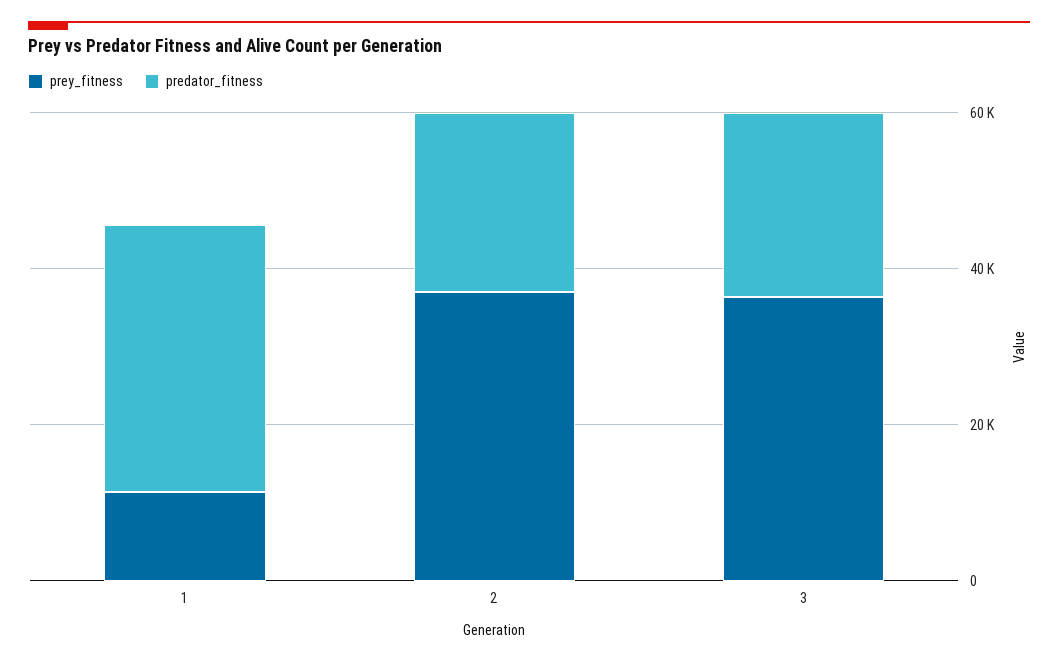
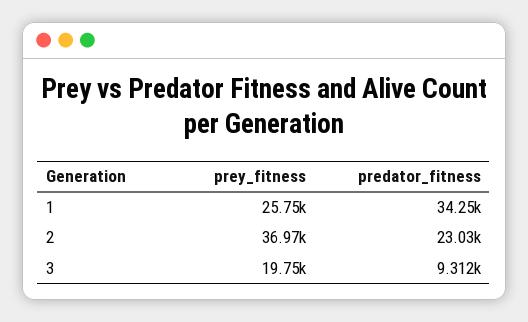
prey_fitness, 1: 10000 -> 25750
prey_fitness, 3: 35000 -> 19750
predator_fitness, 3: 25000 -> 9312

